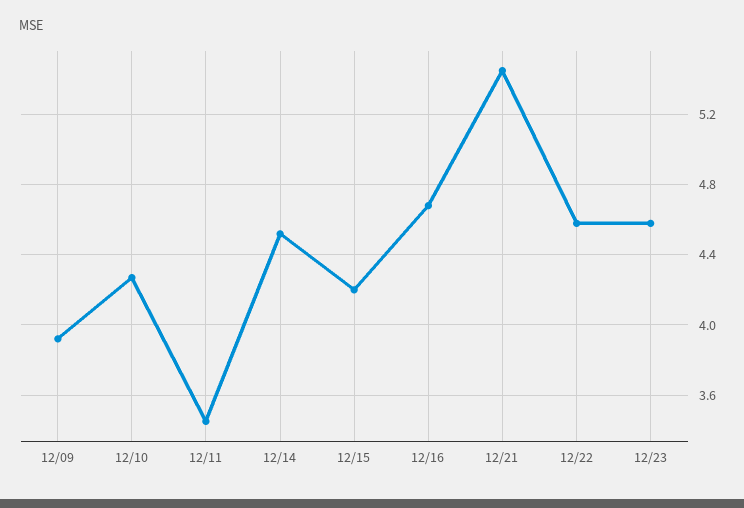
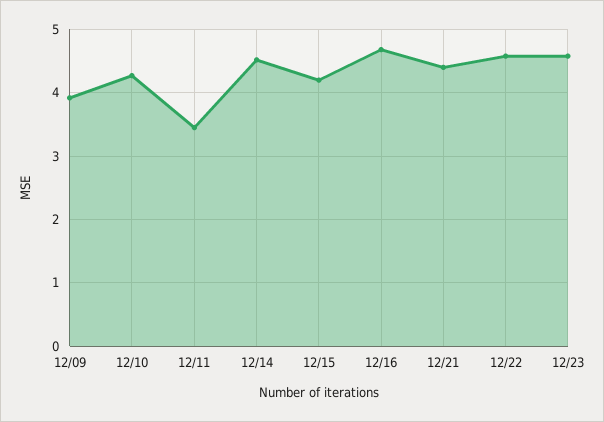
12/21: 5.45 -> 4.4

